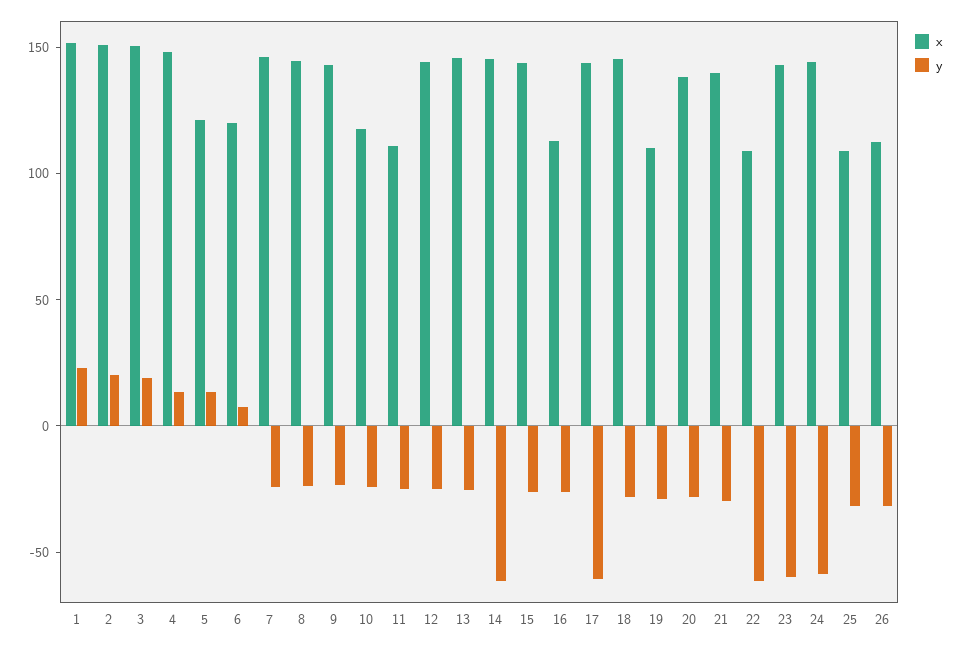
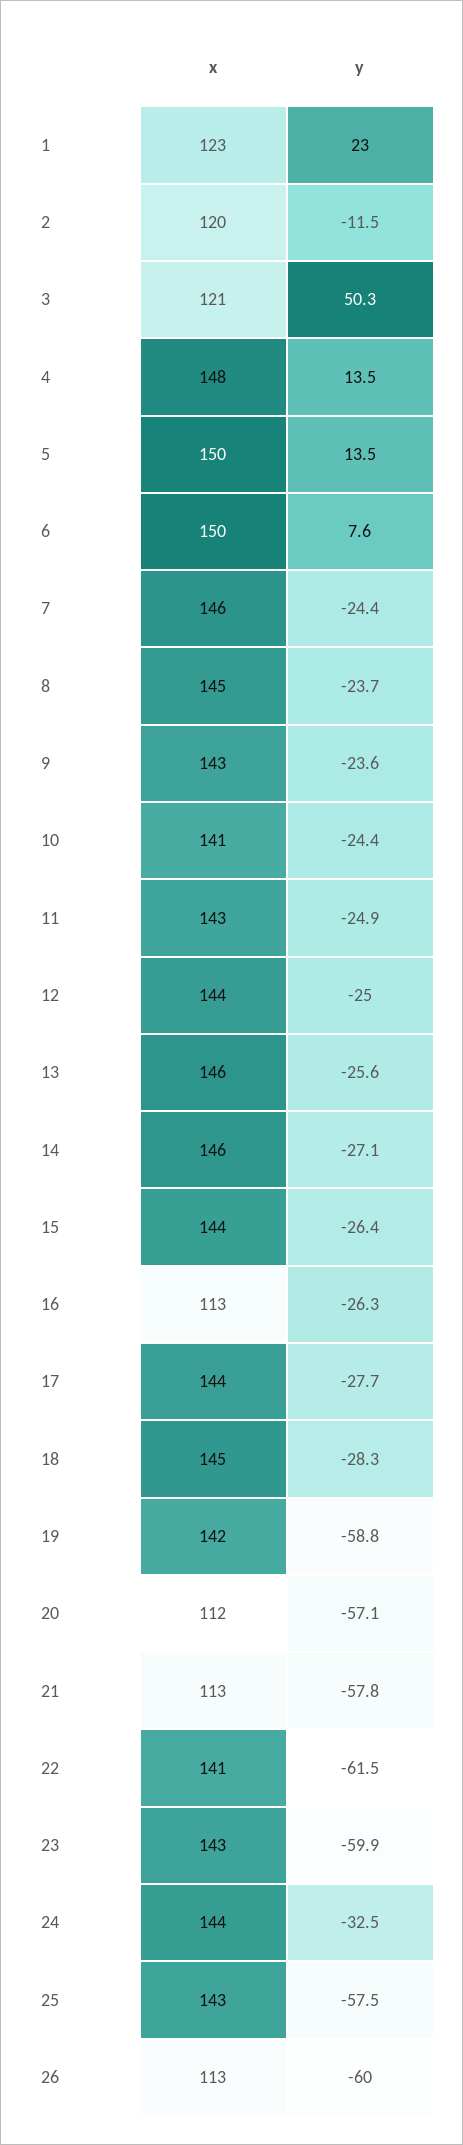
x, 1: 150 -> 123
x, 2: 150 -> 120
y, 2: 20 -> -11.5
x, 3: 150 -> 121
y, 3: 20 -> 50.3
x, 5: 120 -> 150
x, 6: 120 -> 150
x, 10: 120 -> 141
x, 11: 110 -> 143
y, 14: -60 -> -27.1
y, 17: -60 -> -27.7
x, 19: 110 -> 142
y, 19: -30 -> -58.8
x, 20: 140 -> 112
y, 20: -30 -> -57.1
x, 21: 140 -> 113
y, 21: -30 -> -57.8
x, 22: 110 -> 141
y, 24: -60 -> -32.5
x, 25: 110 -> 143
y, 25: -30 -> -57.5
y, 26: -30 -> -60

